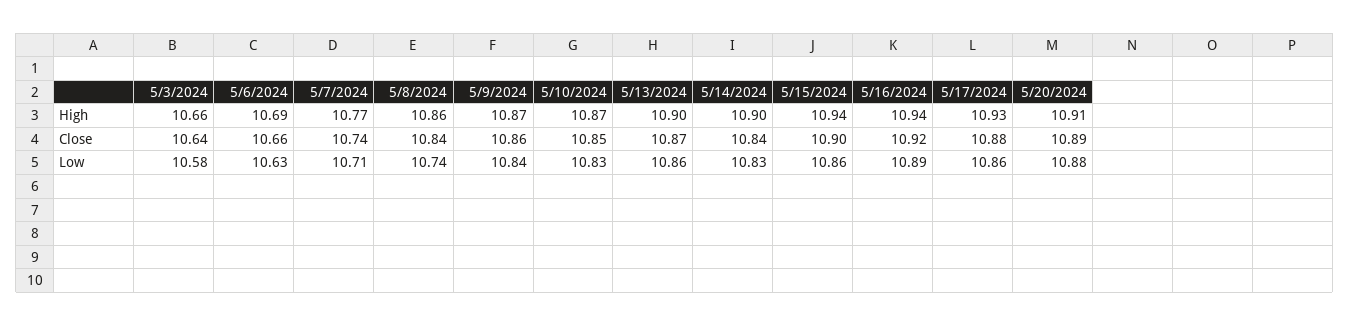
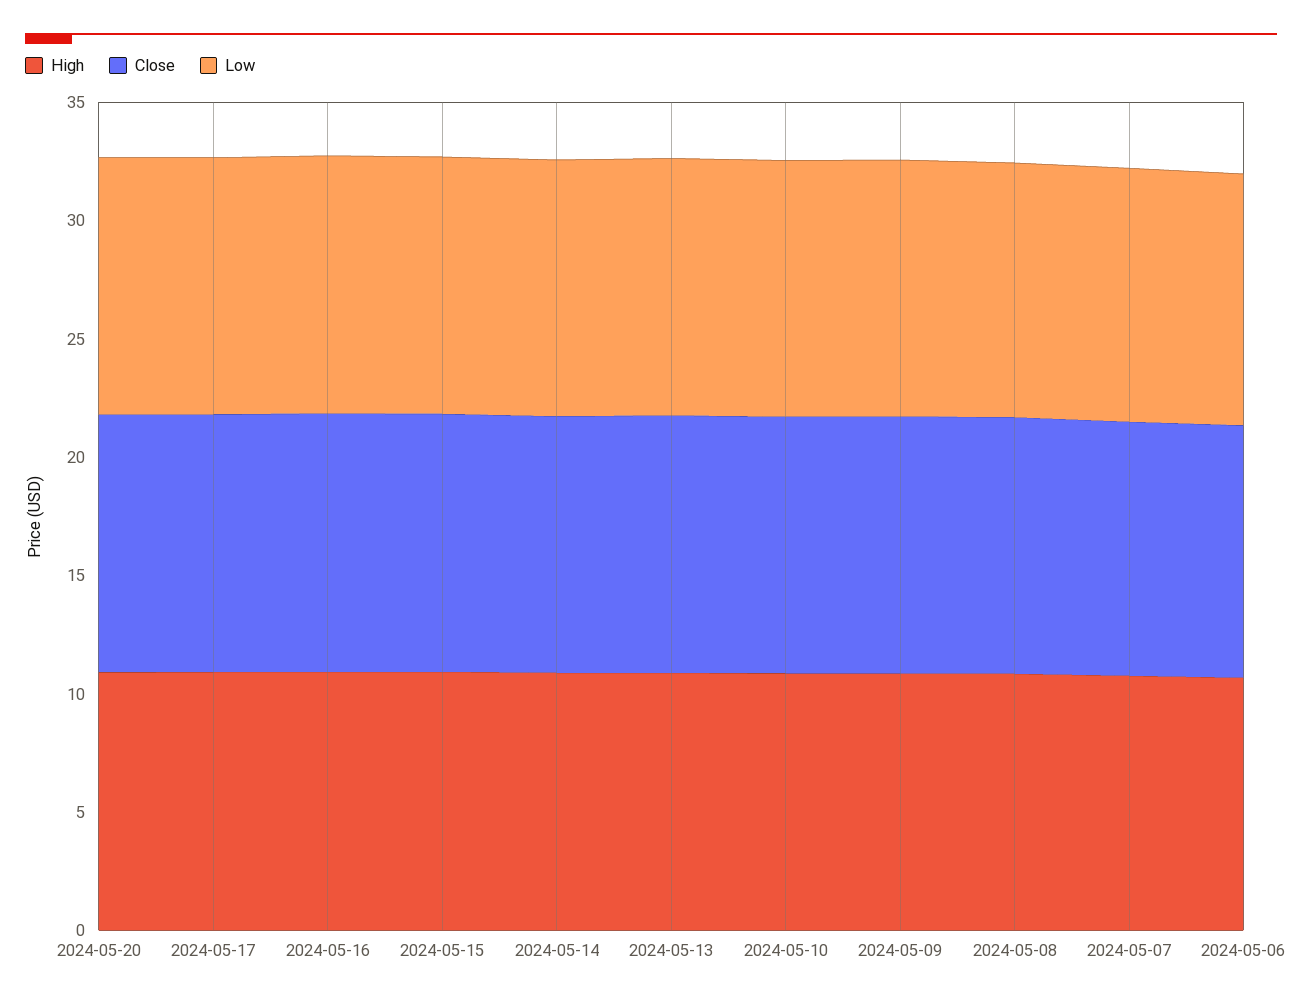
High, 5/3/2024: 10.66 -> none
Close, 5/3/2024: 10.64 -> none
Low, 5/3/2024: 10.58 -> none

